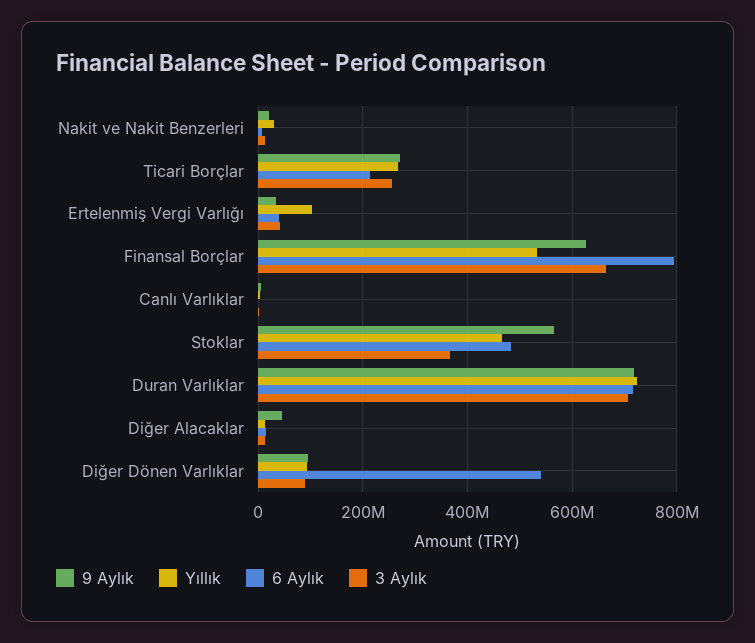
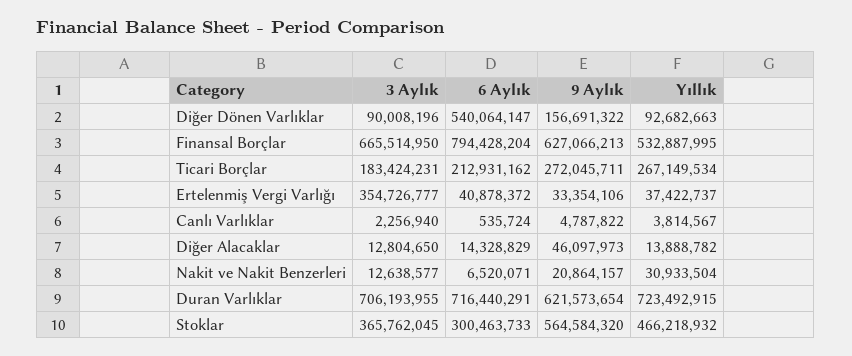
3 Aylık, Ticari Borçlar: 260000000 -> 183424231
Yıllık, Ertelenmiş Vergi Varlığı: 100000000 -> 37422737
3 Aylık, Ertelenmiş Vergi Varlığı: 40000000 -> 354726777
6 Aylık, Stoklar: 480000000 -> 300463733
9 Aylık, Duran Varlıklar: 720000000 -> 621573654
9 Aylık, Diğer Dönen Varlıklar: 100000000 -> 156691322

